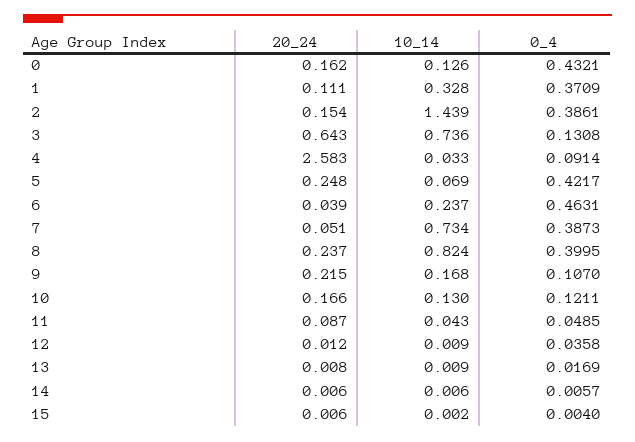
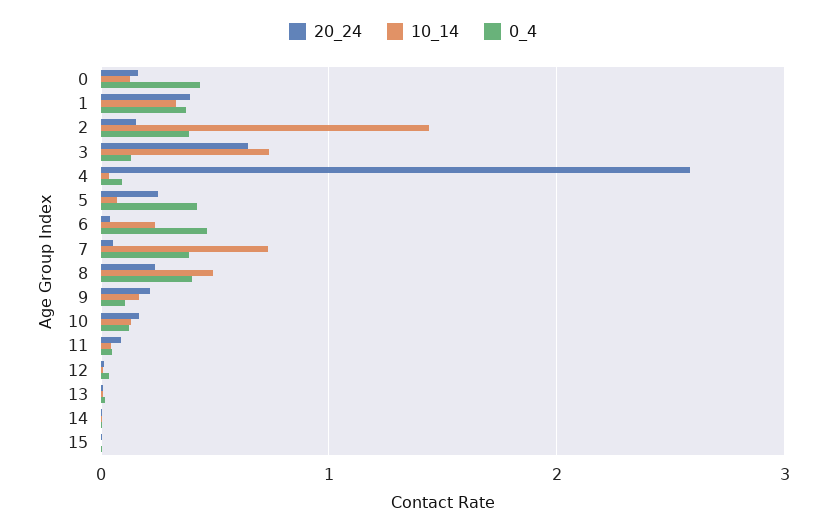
20_24, 1: 0.111 -> 0.4
10_14, 8: 0.824 -> 0.5

